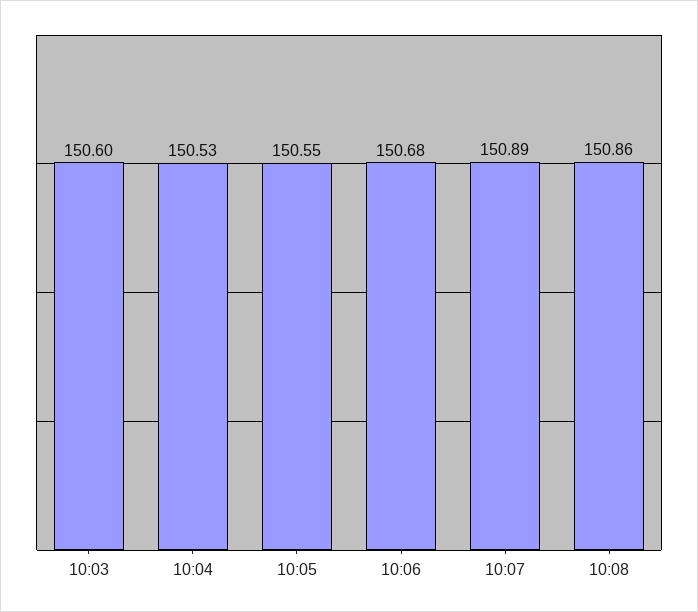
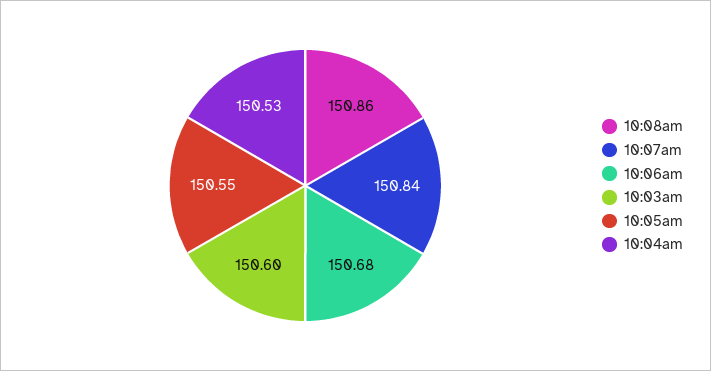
10:07: 150.89 -> 150.84

